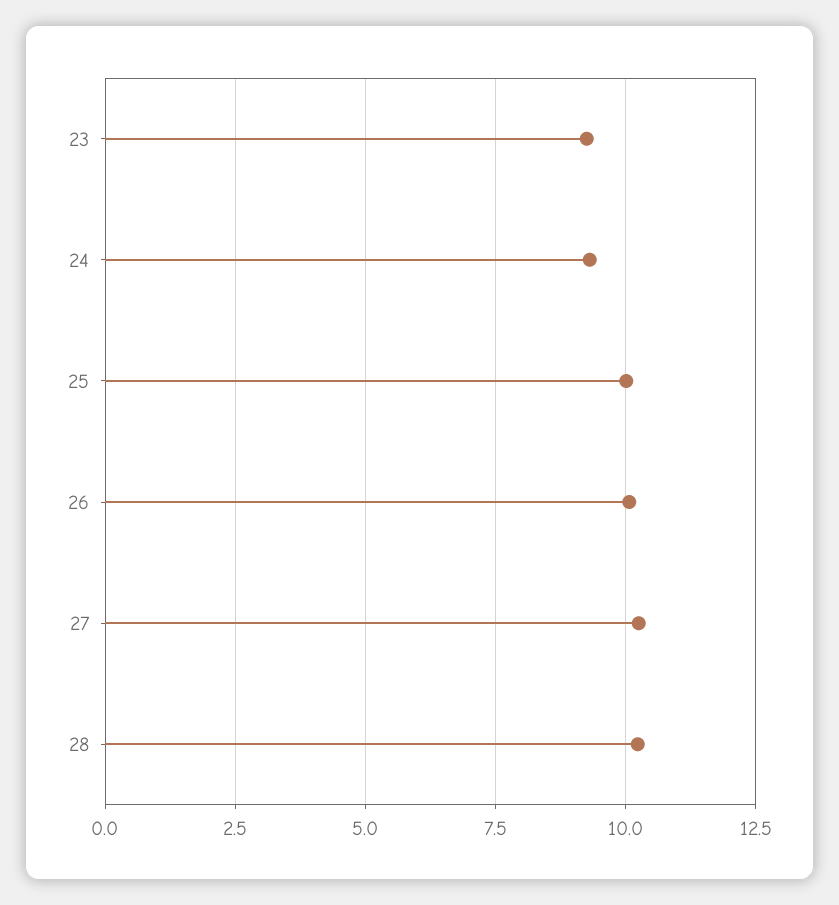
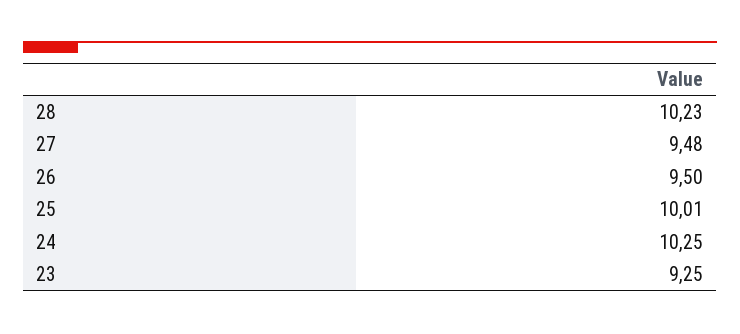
24: 9.25 -> 10.25
26: 10 -> 9.5
27: 10.25 -> 9.48

